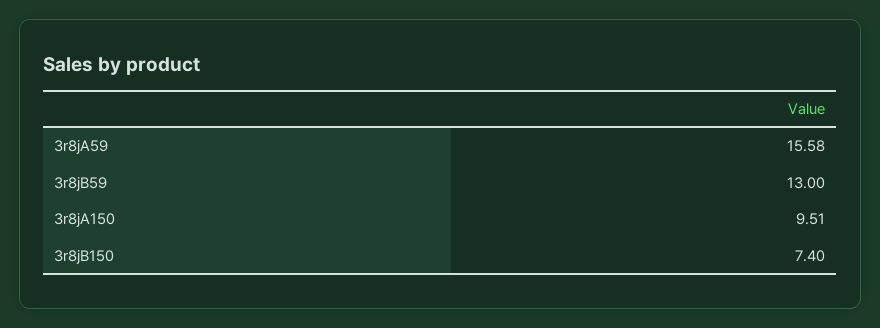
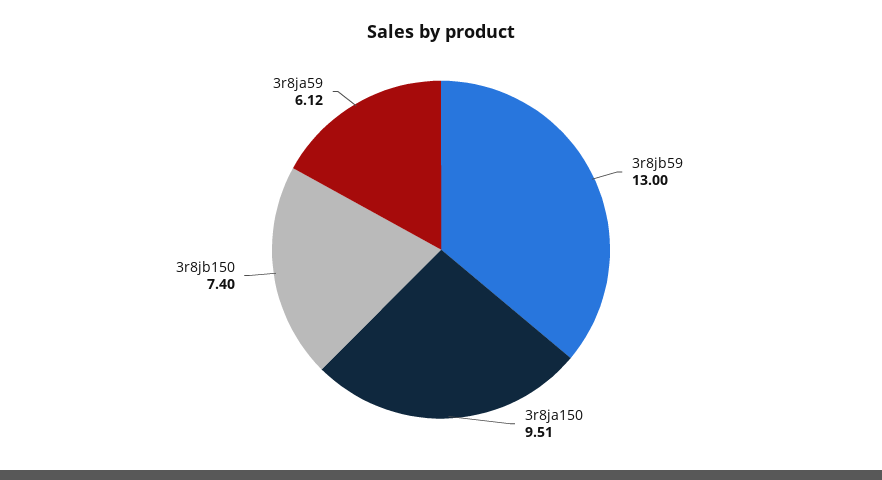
3r8jA59: 15.58 -> 6.12

